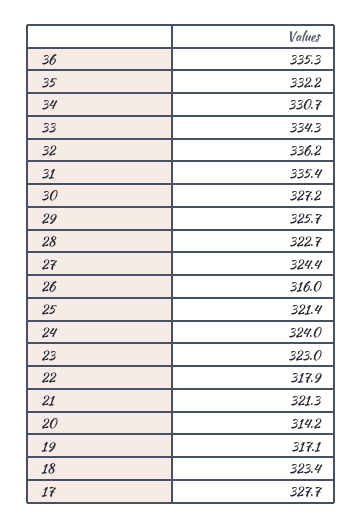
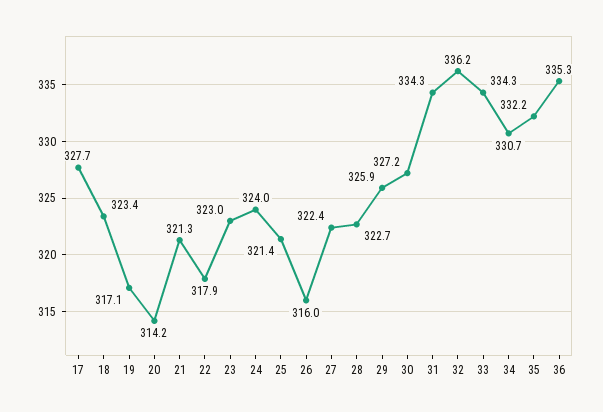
31: 335.4 -> 334.3
29: 325.7 -> 325.9
27: 324.4 -> 322.4

